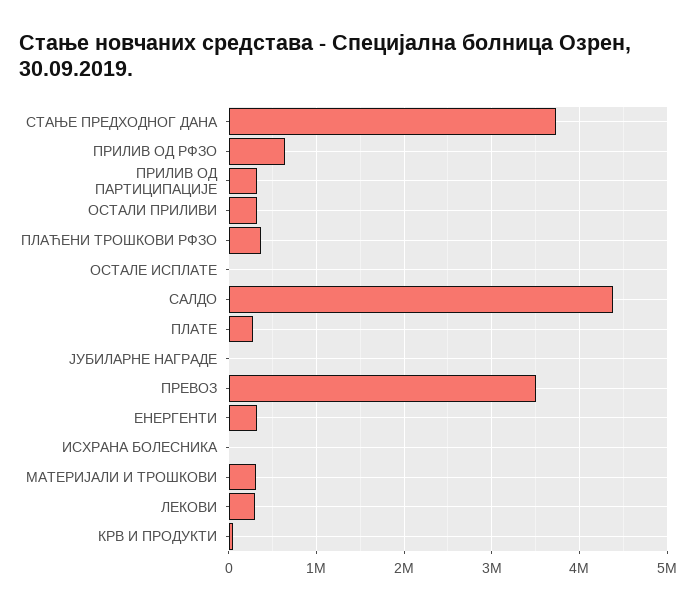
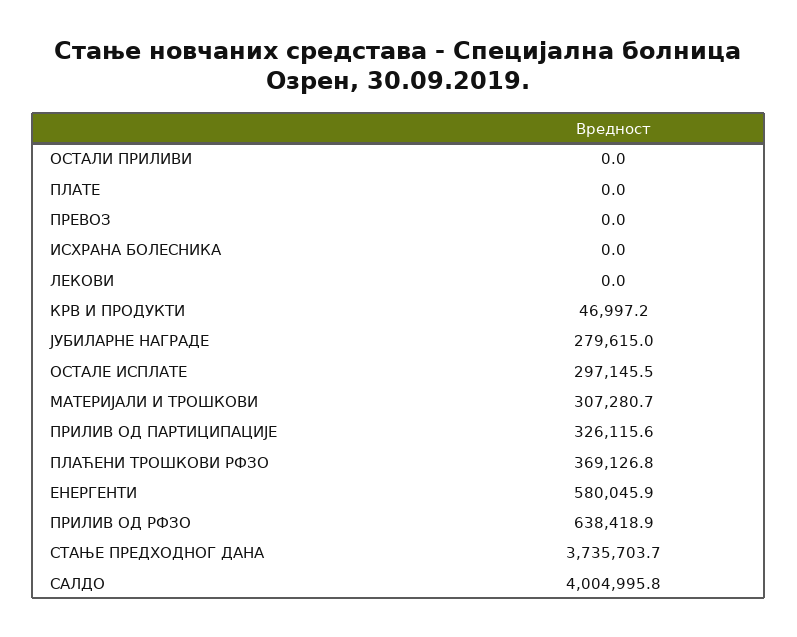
ОСТАЛИ ПРИЛИВИ: 300000 -> 0
ОСТАЛЕ ИСПЛАТЕ: 0 -> 297145.5
САЛДО: 4400000 -> 4004995.8
ПЛАТЕ: 300000 -> 0
ЈУБИЛАРНЕ НАГРАДЕ: 0 -> 279615
ПРЕВОЗ: 3500000 -> 0
ЕНЕРГЕНТИ: 300000 -> 580045.9
ЛЕКОВИ: 300000 -> 0

